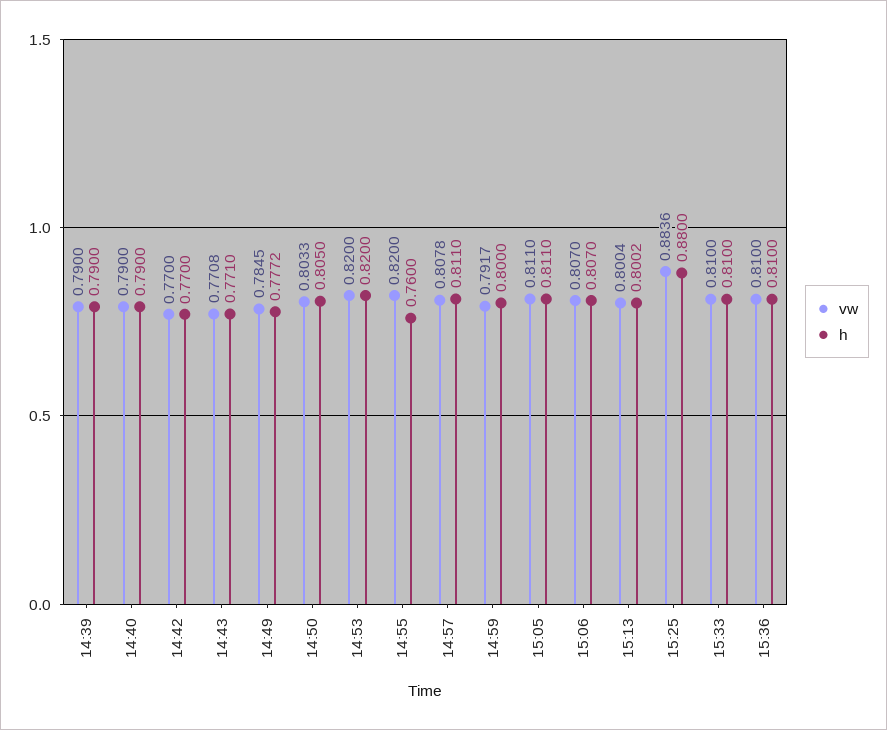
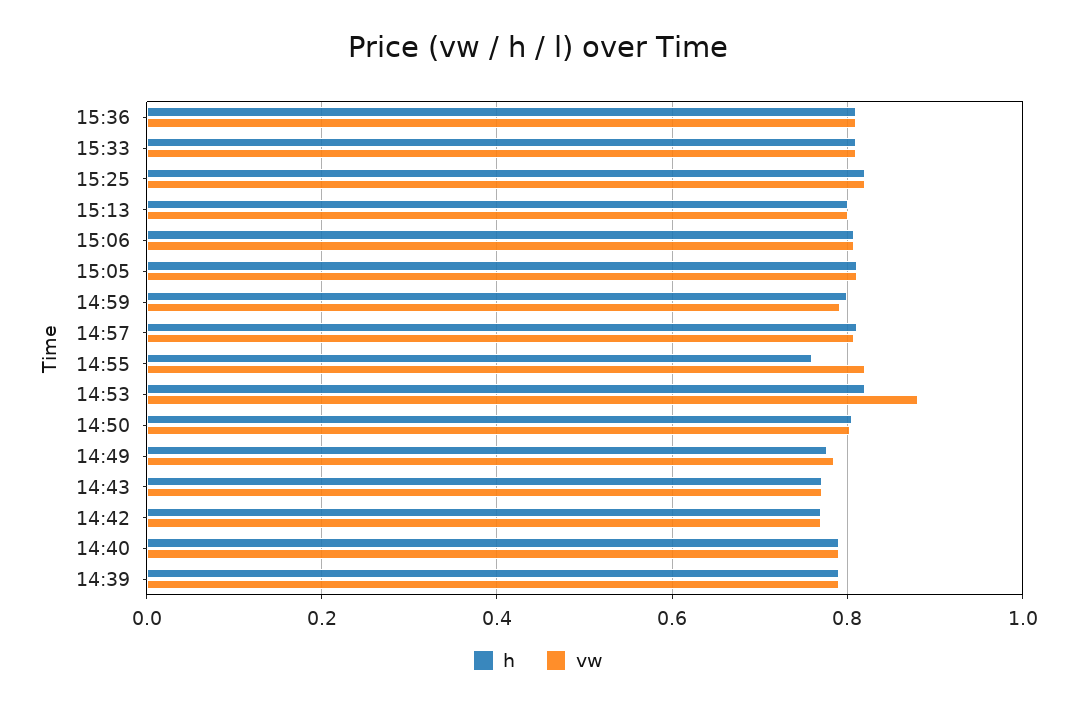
vw, 14:53: 0.82 -> 0.88
vw, 15:25: 0.8836 -> 0.82
h, 15:25: 0.88 -> 0.82

